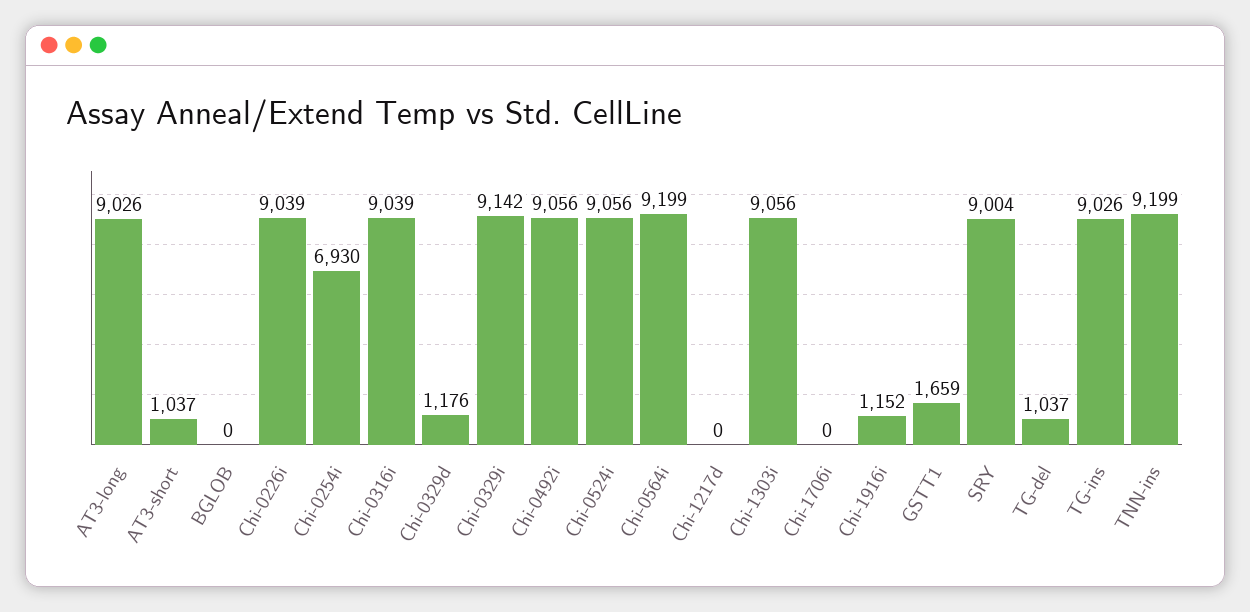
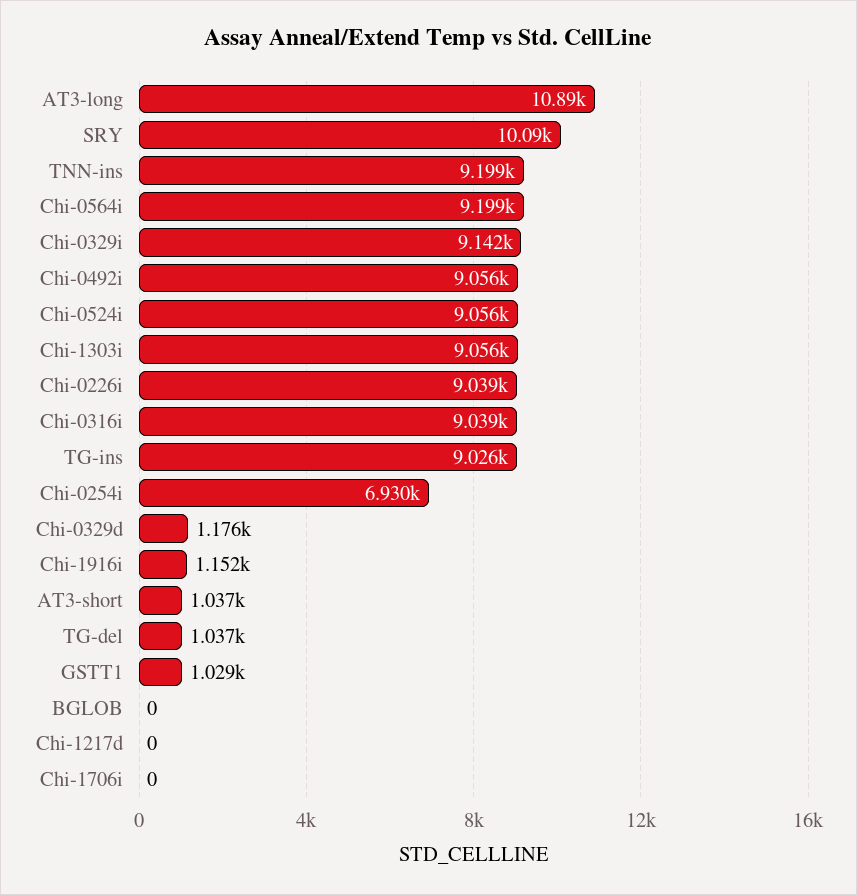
AT3-long: 9026 -> 10890
GSTT1: 1659 -> 1029
SRY: 9004 -> 10090

